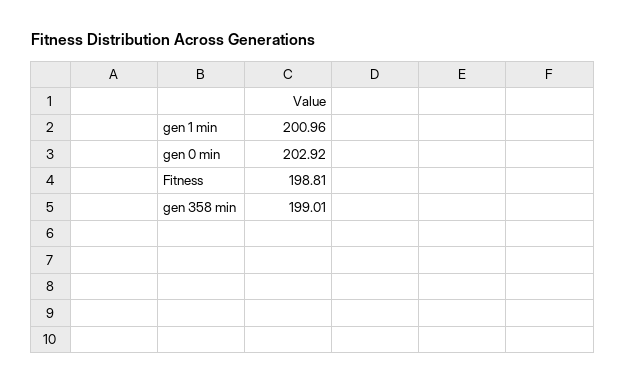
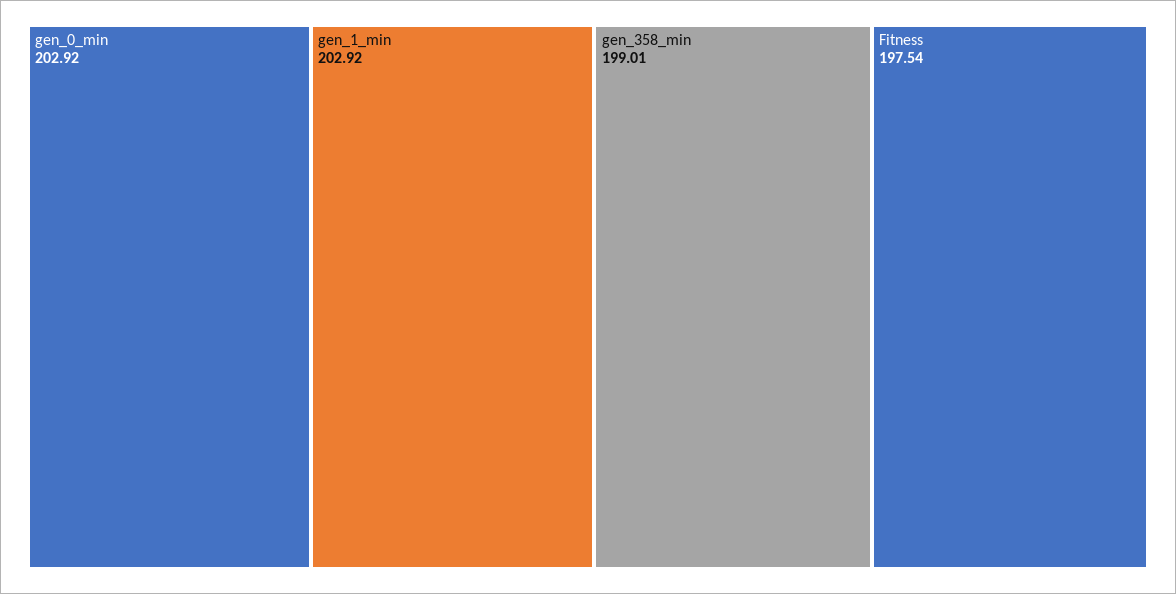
gen 1 min: 200.96 -> 202.92
Fitness: 198.81 -> 197.54

